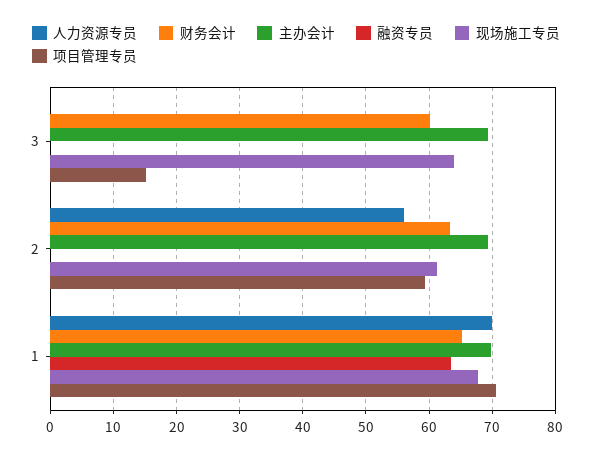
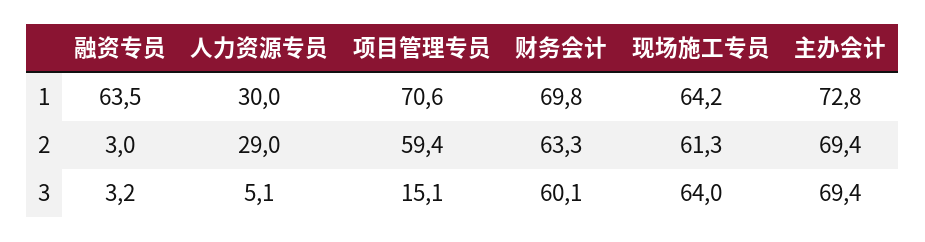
人力资源专员, 3: 0 -> 5.1
融资专员, 3: 0 -> 3.2
人力资源专员, 2: 56 -> 29
融资专员, 2: 0 -> 3
人力资源专员, 1: 70 -> 30
财务会计, 1: 65 -> 69.8
主办会计, 1: 70 -> 72.8
现场施工专员, 1: 68 -> 64.2

